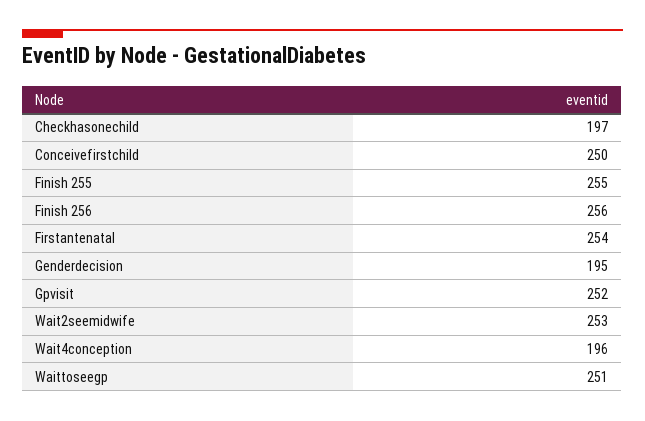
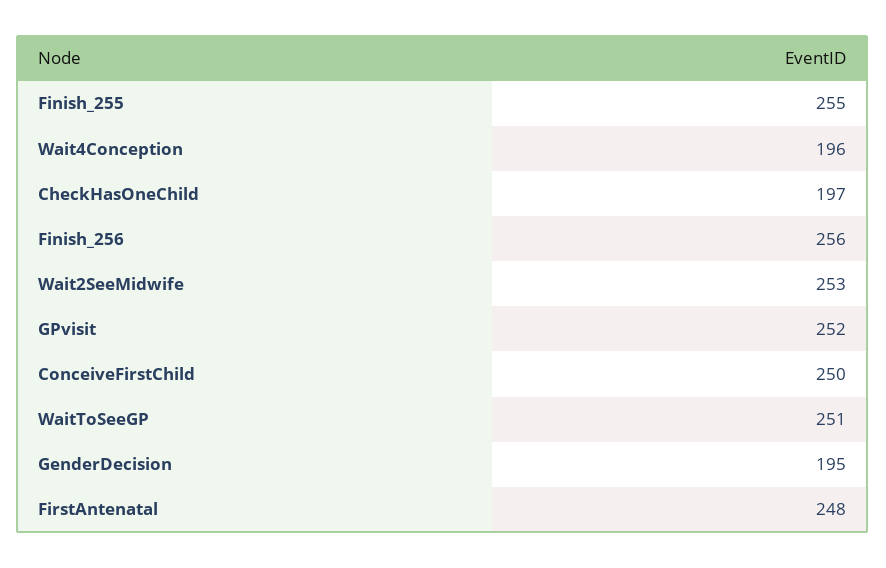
Firstantenatal: 254 -> 248

